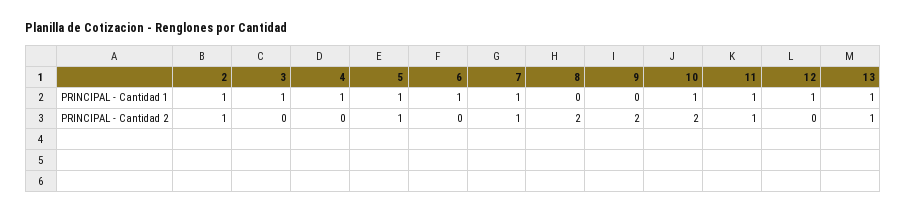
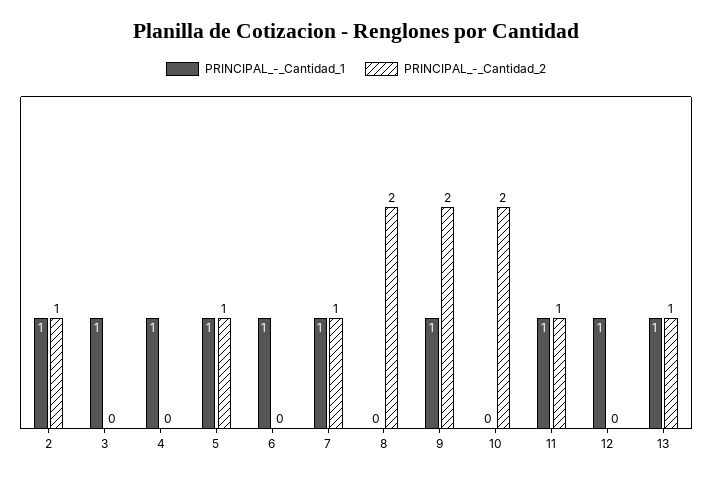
PRINCIPAL - Cantidad 1, 9: 0 -> 1
PRINCIPAL - Cantidad 1, 10: 1 -> 0

